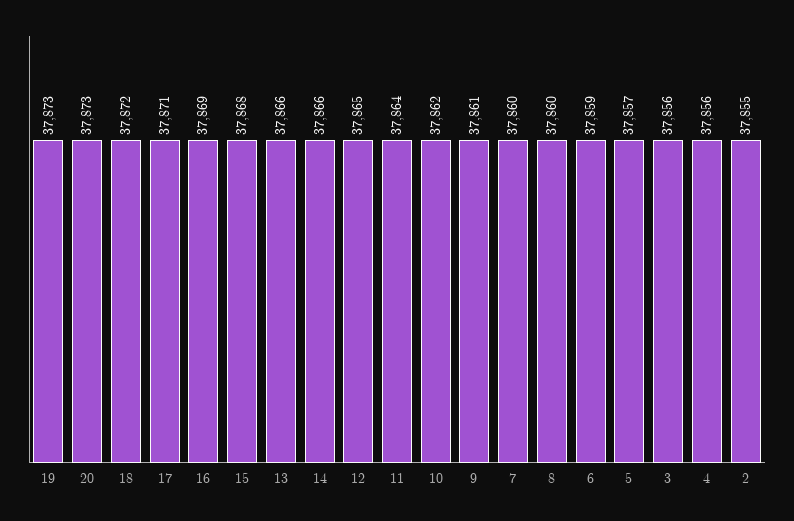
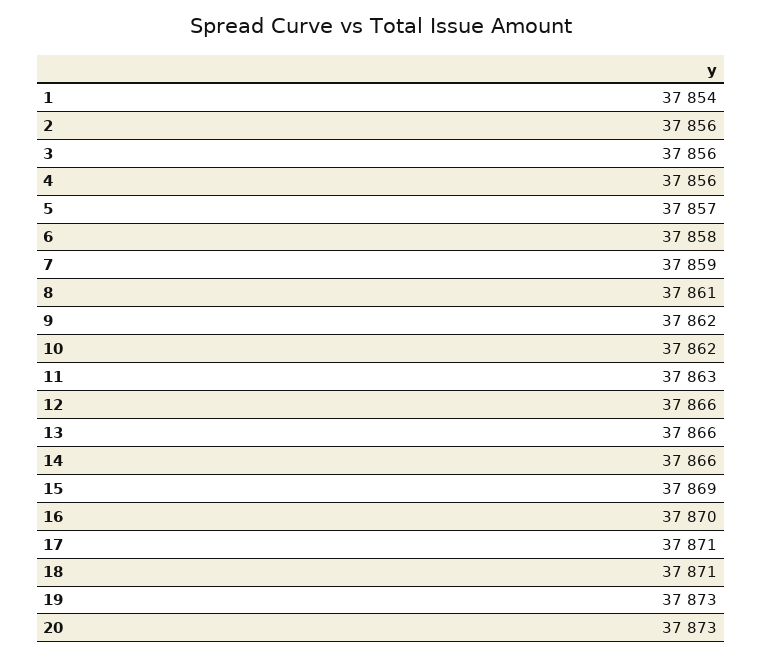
18: 37872 -> 37871
16: 37869 -> 37870
15: 37868 -> 37869
12: 37865 -> 37866
11: 37864 -> 37863
9: 37861 -> 37862
7: 37860 -> 37859
8: 37860 -> 37861
6: 37859 -> 37858
2: 37855 -> 37856
1: none -> 37854

